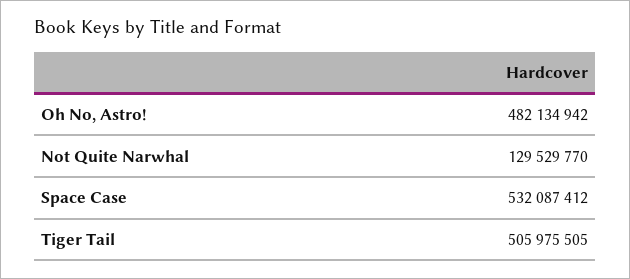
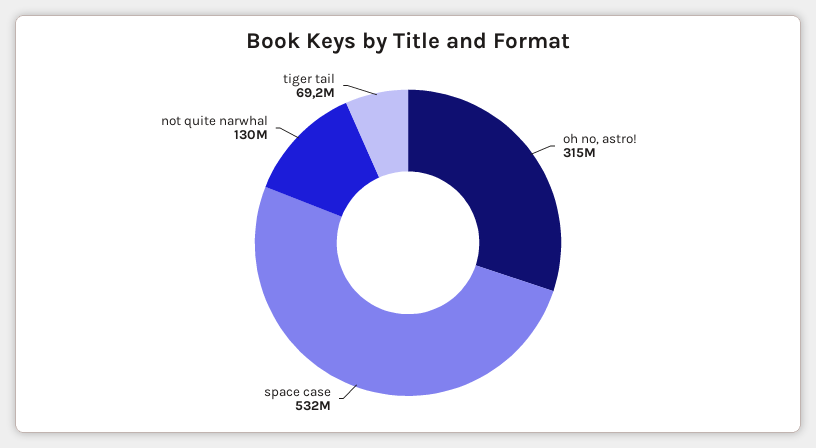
Oh No, Astro!: 482134942 -> 315000000
Tiger Tail: 505975505 -> 69200000

